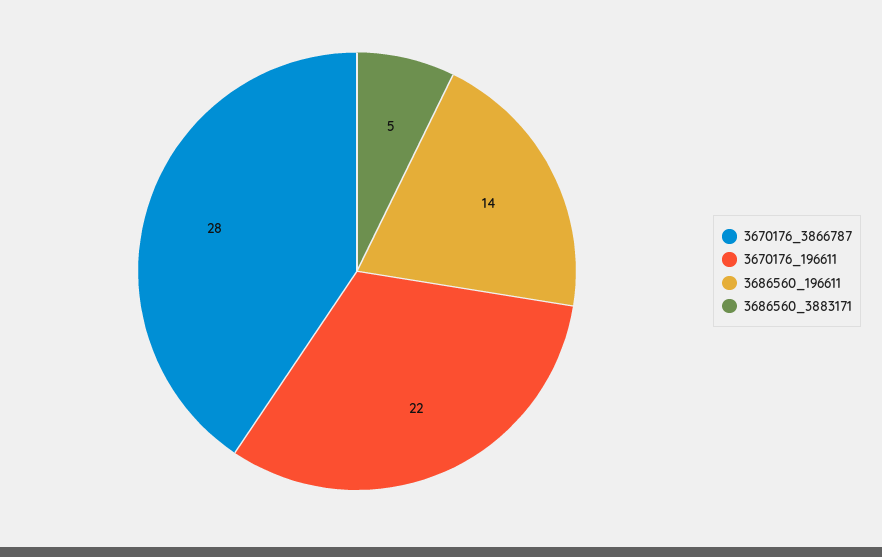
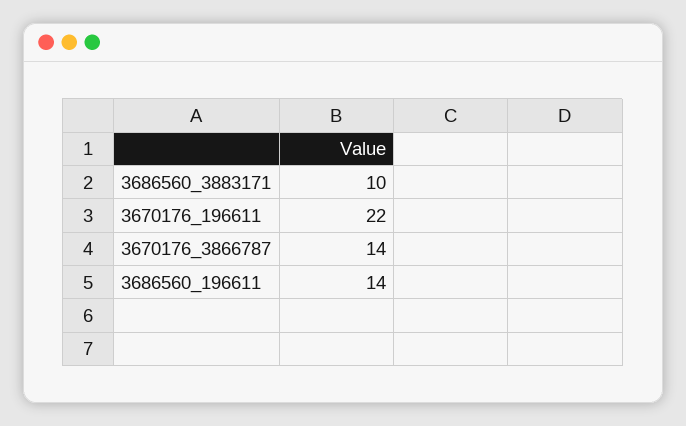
3670176_3866787: 28 -> 14
3686560_3883171: 5 -> 10

